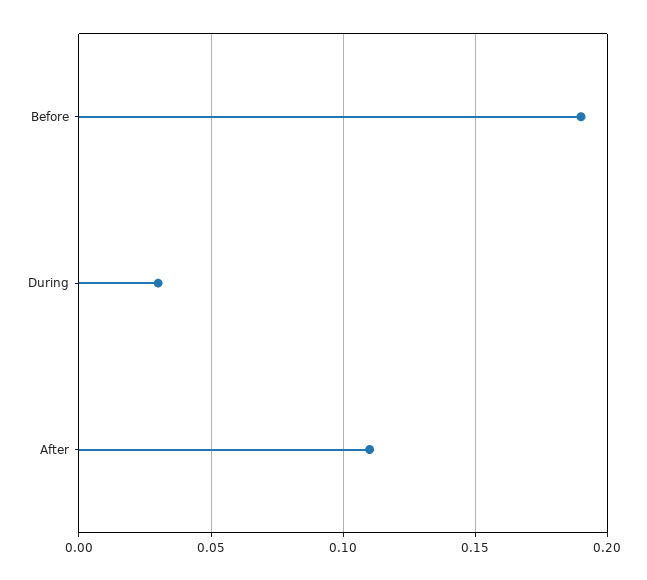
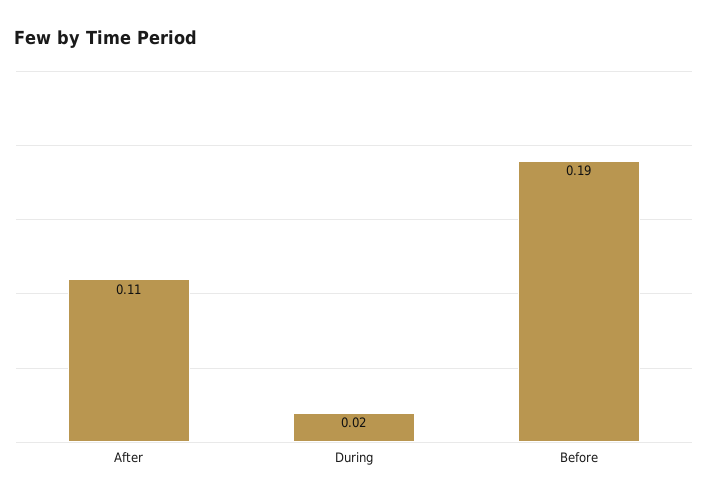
During: 0.03 -> 0.02

